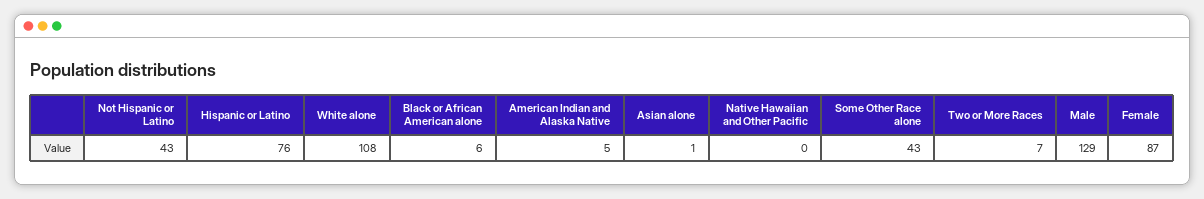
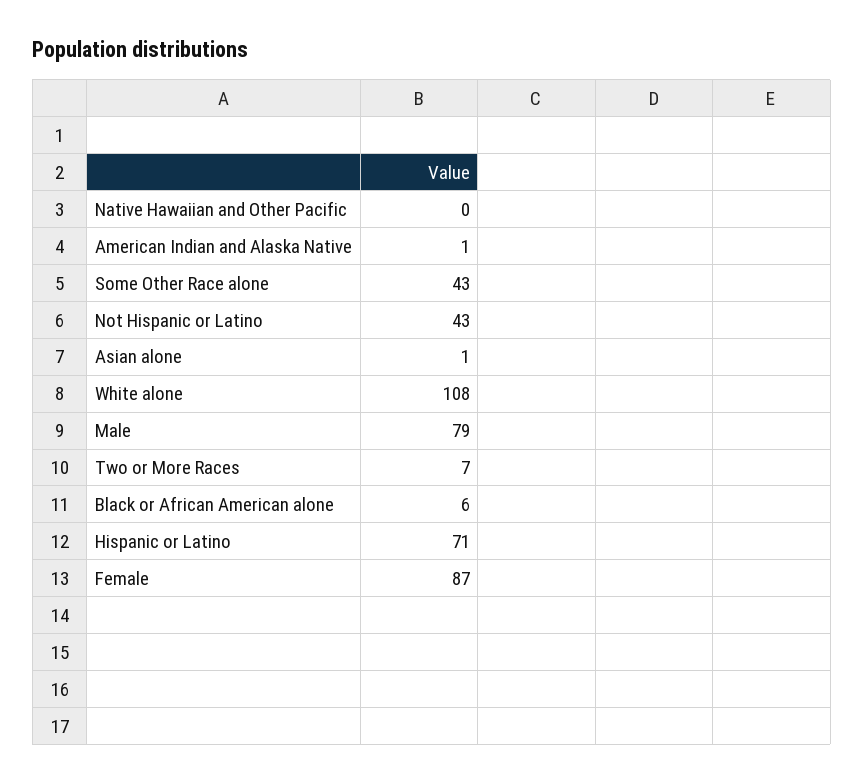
Hispanic or Latino: 76 -> 71
American Indian and Alaska Native: 5 -> 1
Male: 129 -> 79

